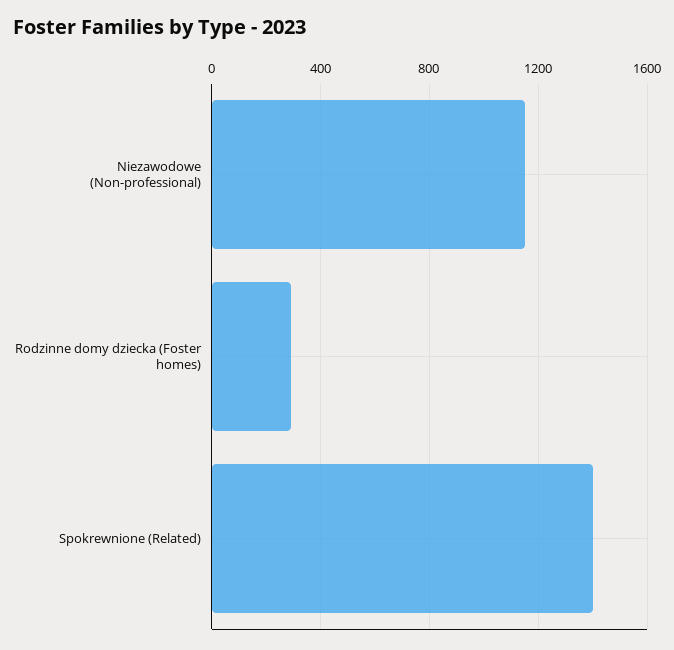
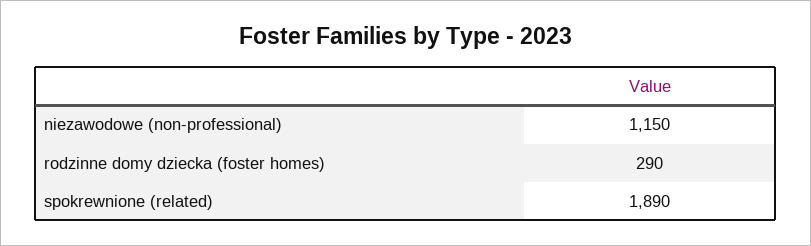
Spokrewnione (Related): 1400 -> 1890

